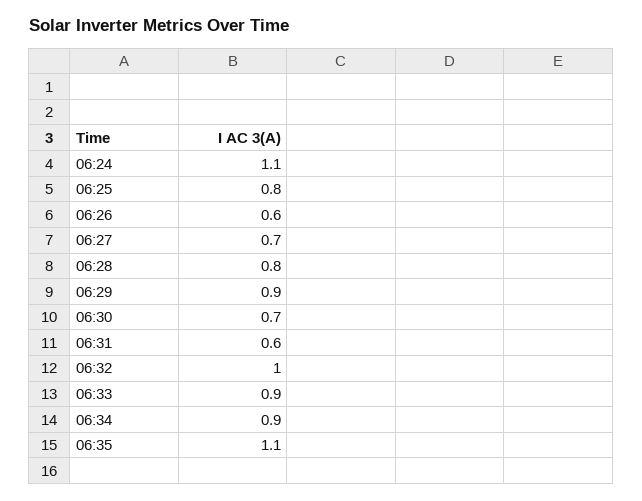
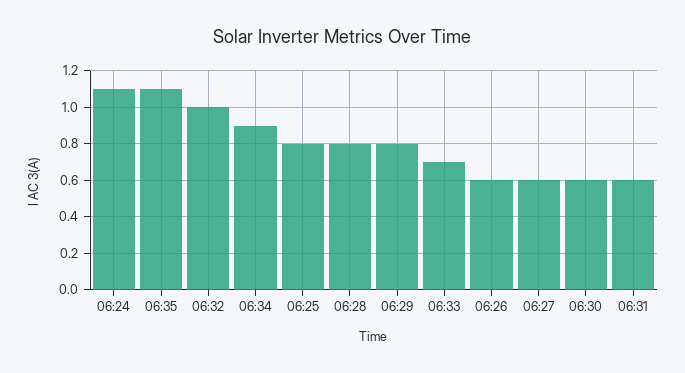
06:27: 0.7 -> 0.6
06:29: 0.9 -> 0.8
06:30: 0.7 -> 0.6
06:33: 0.9 -> 0.7

